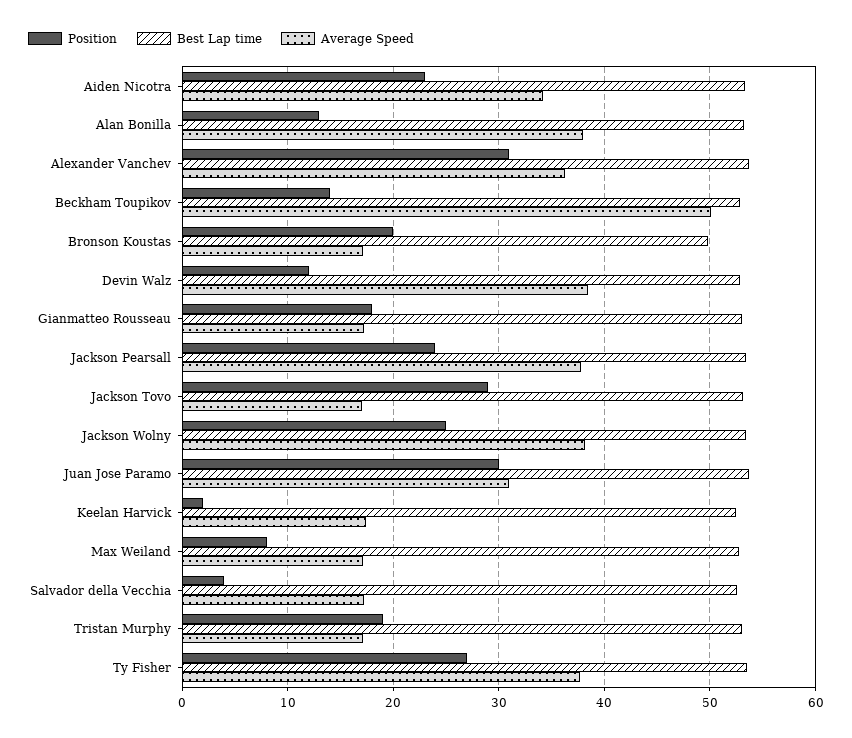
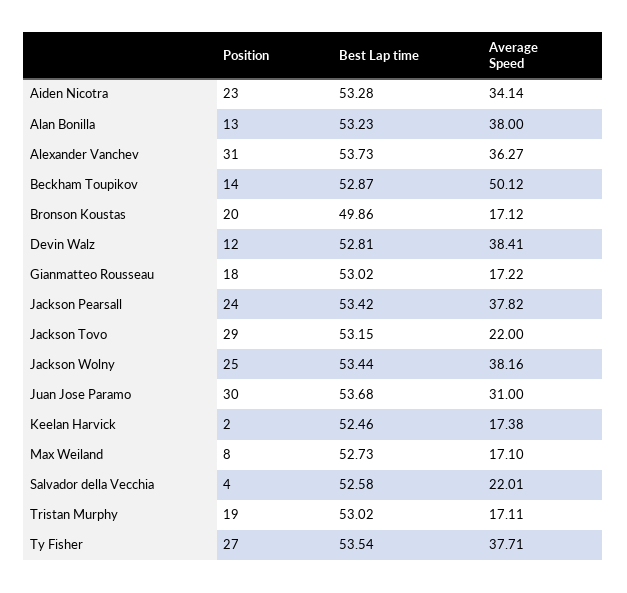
Average Speed, Jackson Tovo: 17 -> 22
Average Speed, Salvador della Vecchia: 17 -> 22.01

